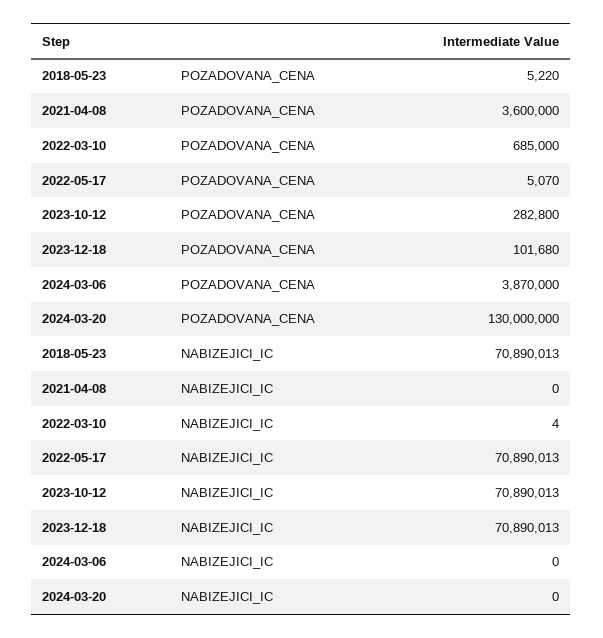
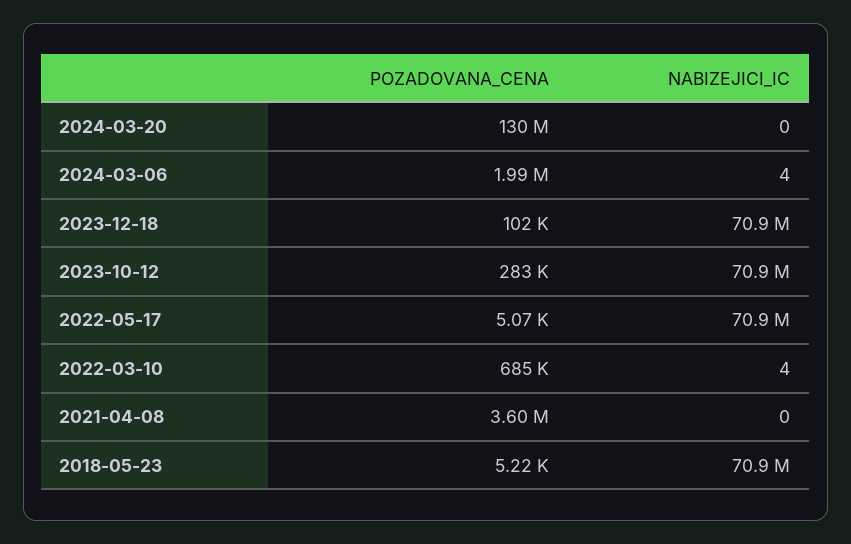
2024-03-06, POZADOVANA_CENA: 3870000 -> 1990000
2024-03-06, NABIZEJICI_IC: 0 -> 4

